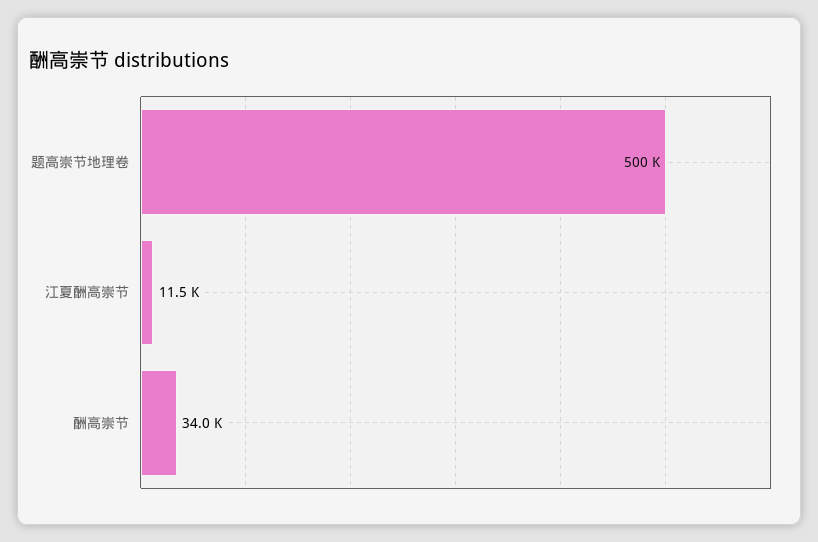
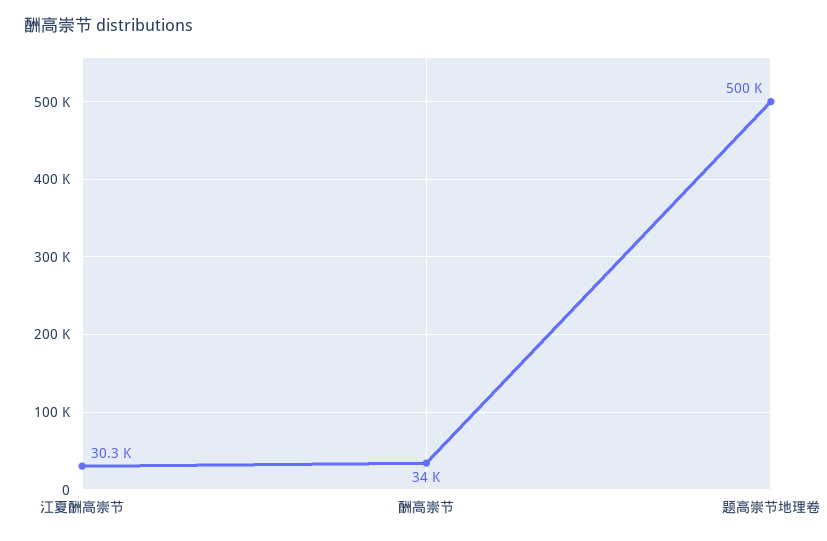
江夏酬高崇节: 11500 -> 30300

